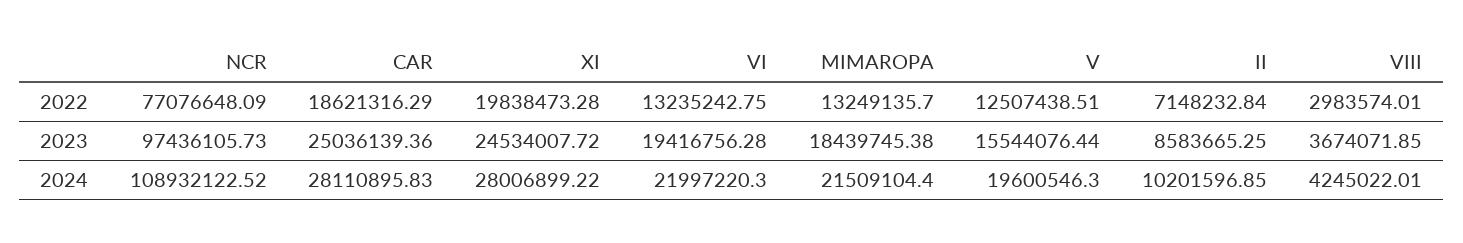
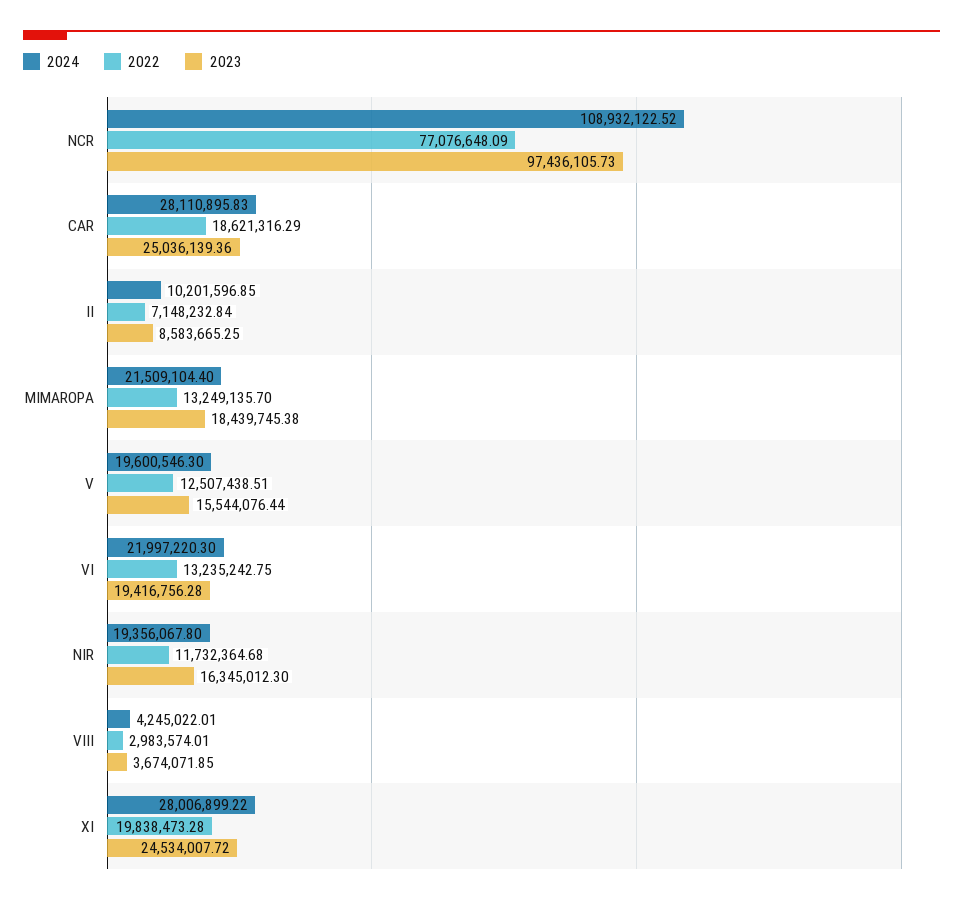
2024, NIR: none -> 19356067.8
2022, NIR: none -> 11732364.68
2023, NIR: none -> 16345012.3

